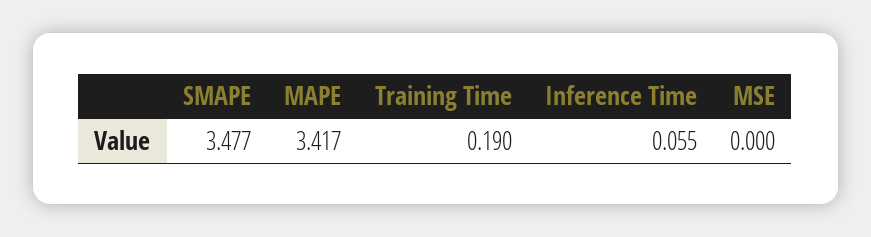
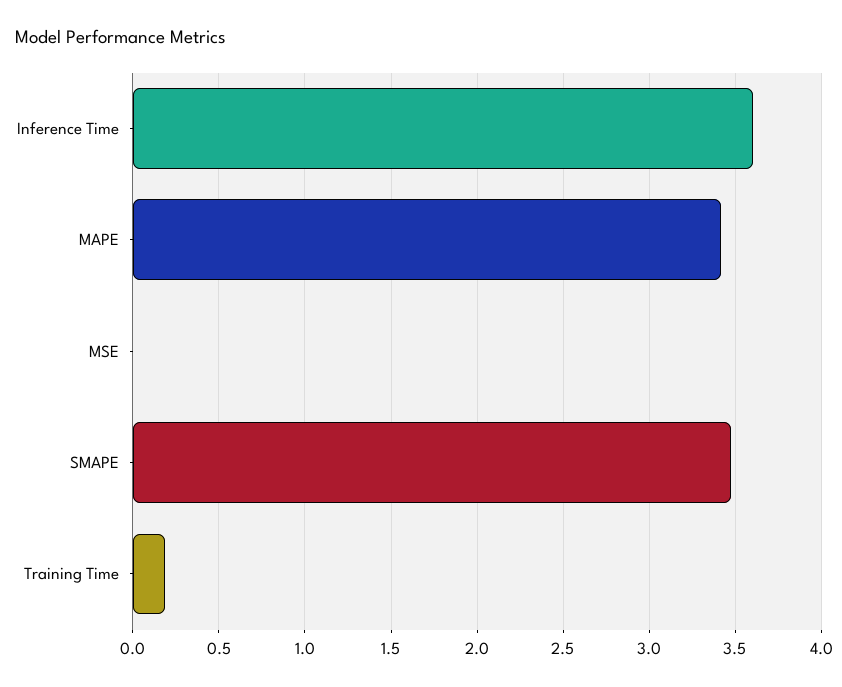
Inference Time: 0.055 -> 3.6

